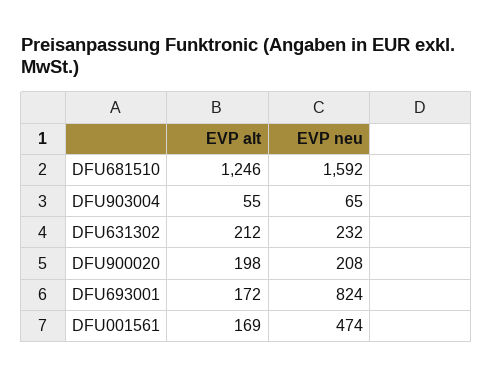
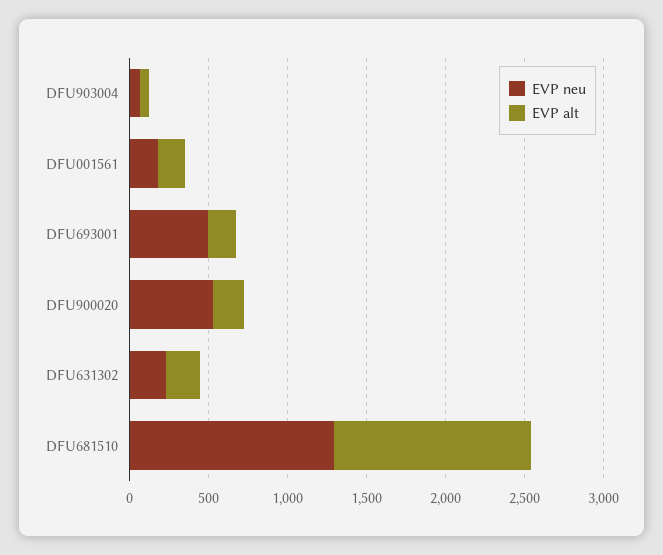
EVP neu, DFU681510: 1592 -> 1300
EVP neu, DFU900020: 208 -> 500
EVP neu, DFU693001: 824 -> 500
EVP neu, DFU001561: 474 -> 200

